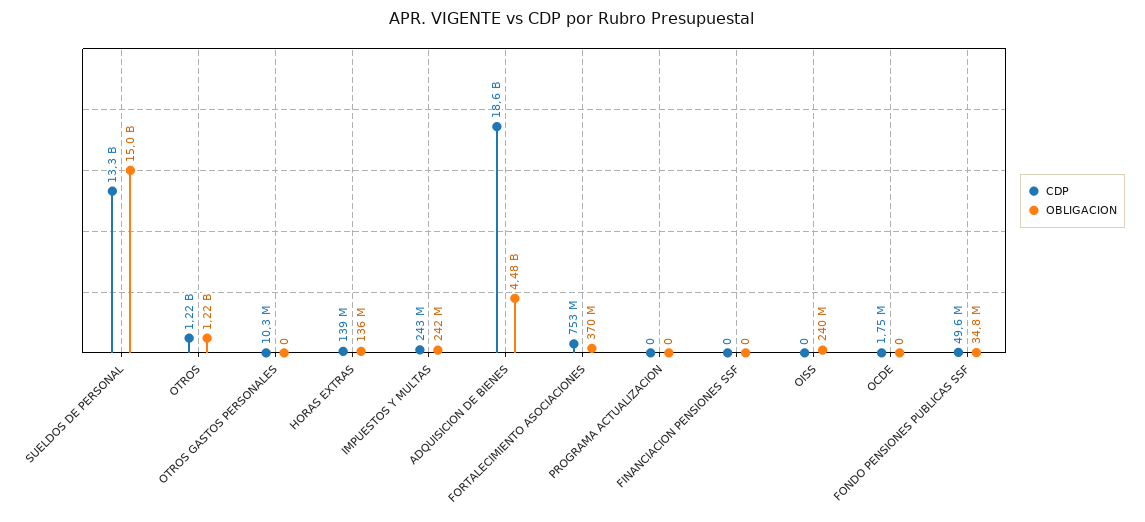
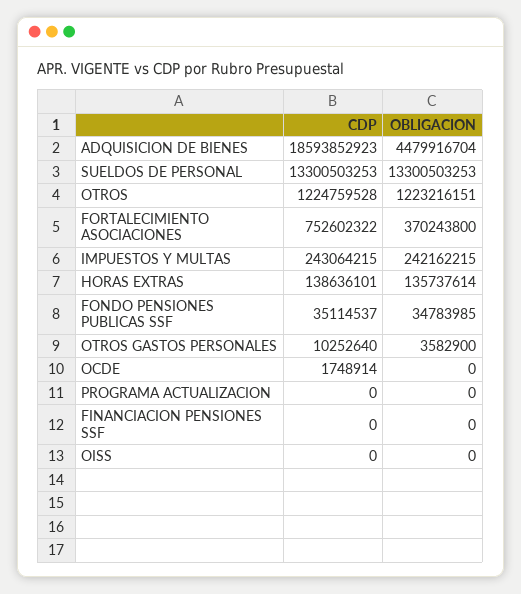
OBLIGACION, SUELDOS DE PERSONAL: 15000000000 -> 13300503253
OBLIGACION, OTROS GASTOS PERSONALES: 0 -> 3582900
OBLIGACION, OISS: 240000000 -> 0
CDP, FONDO PENSIONES PUBLICAS SSF: 49600000 -> 35114537

